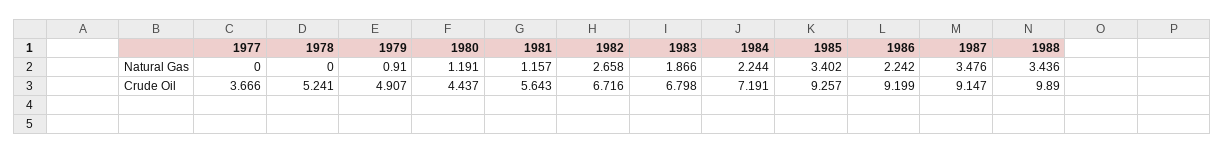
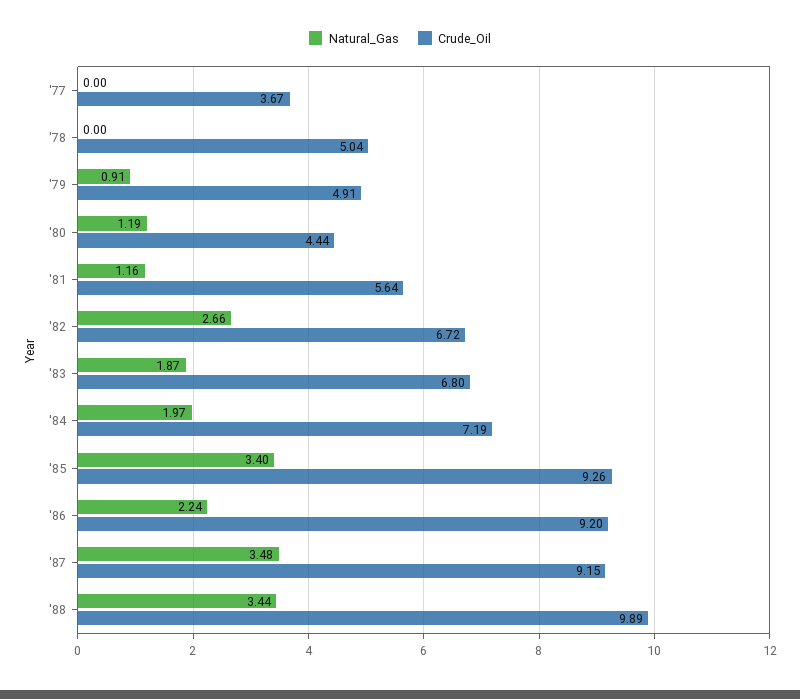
Natural Gas, 1984: 2.244 -> 1.97
Crude Oil, 1978: 5.241 -> 5.04

